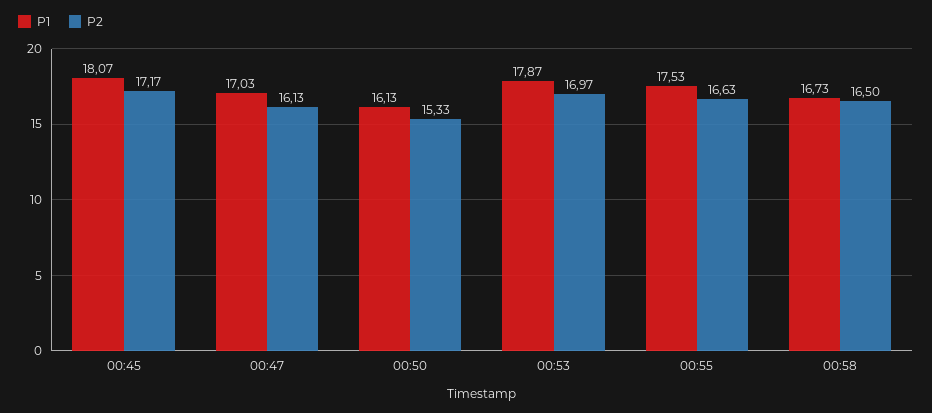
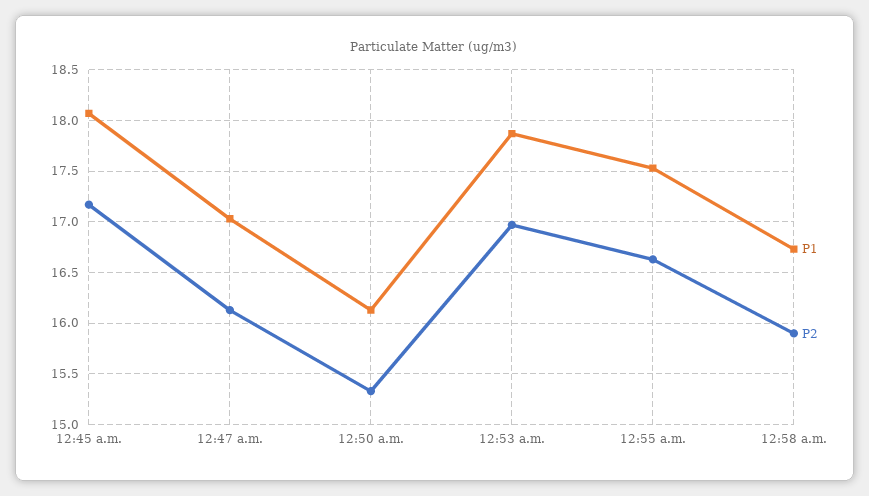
P2, 00:58: 16.5 -> 15.9

